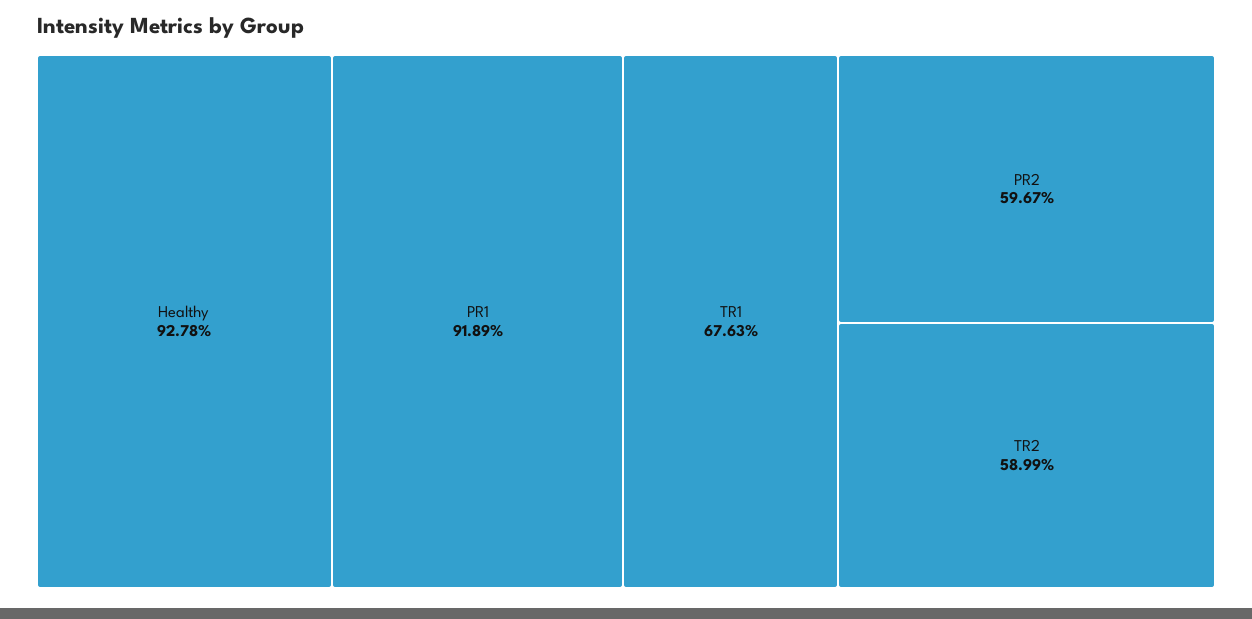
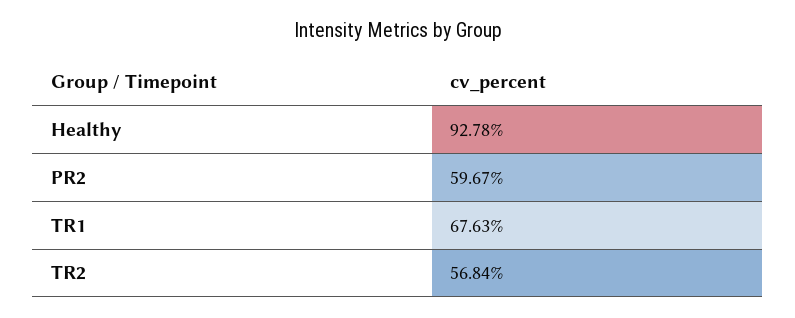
PR1: 91.89 -> none
TR2: 58.99 -> 56.84

